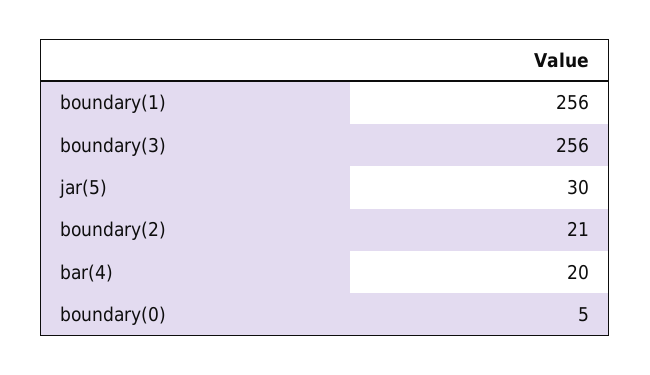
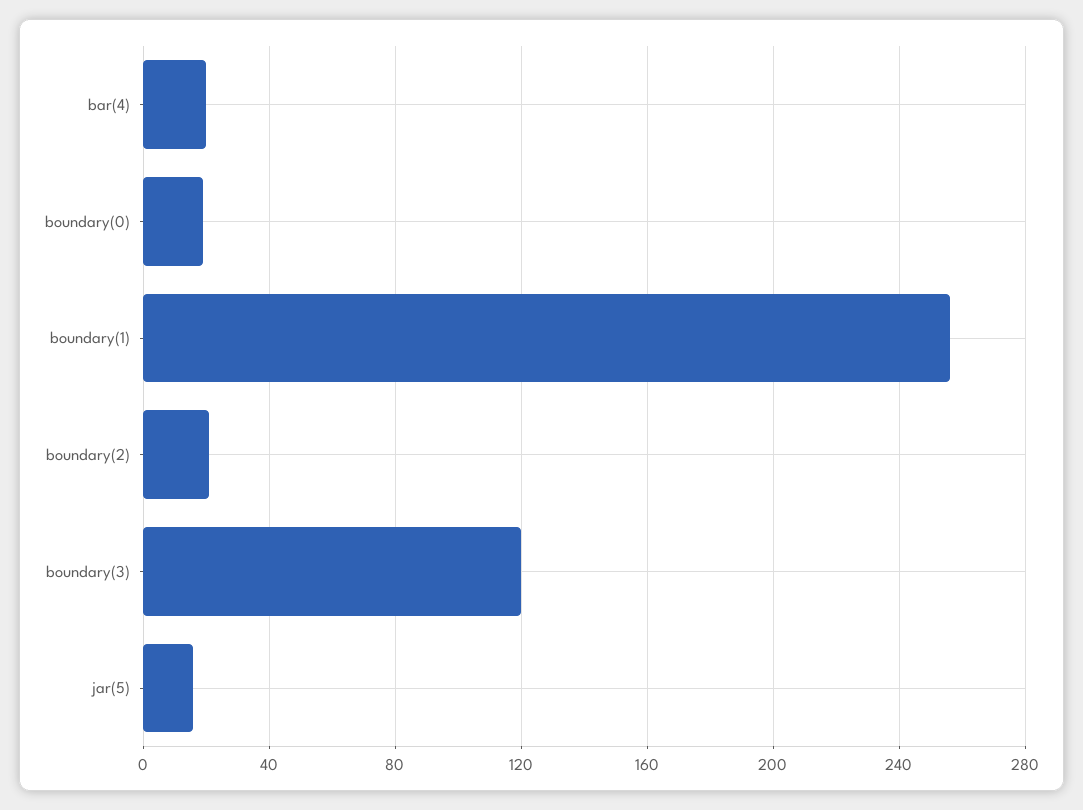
boundary(3): 256 -> 120
jar(5): 30 -> 15
boundary(0): 5 -> 20

